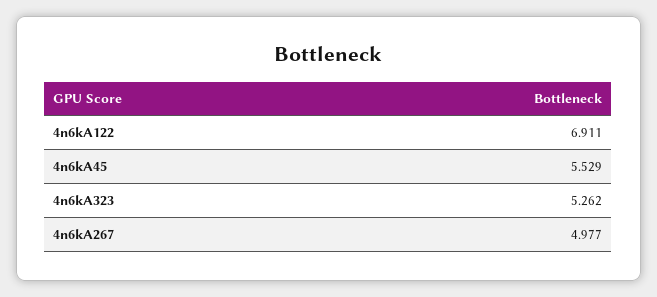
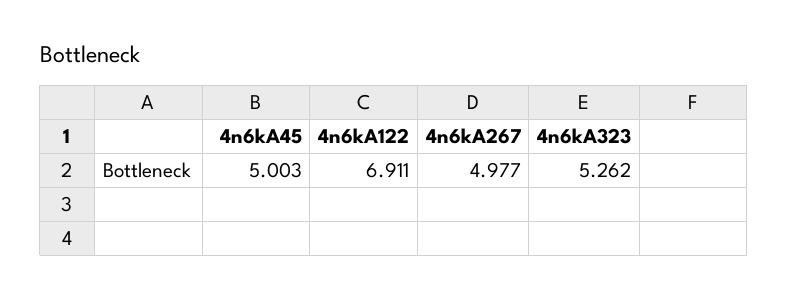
4n6kA45: 5.529 -> 5.003

